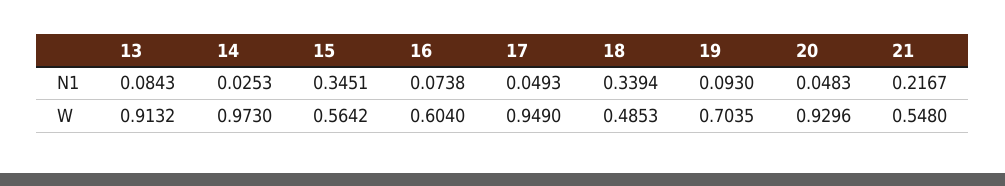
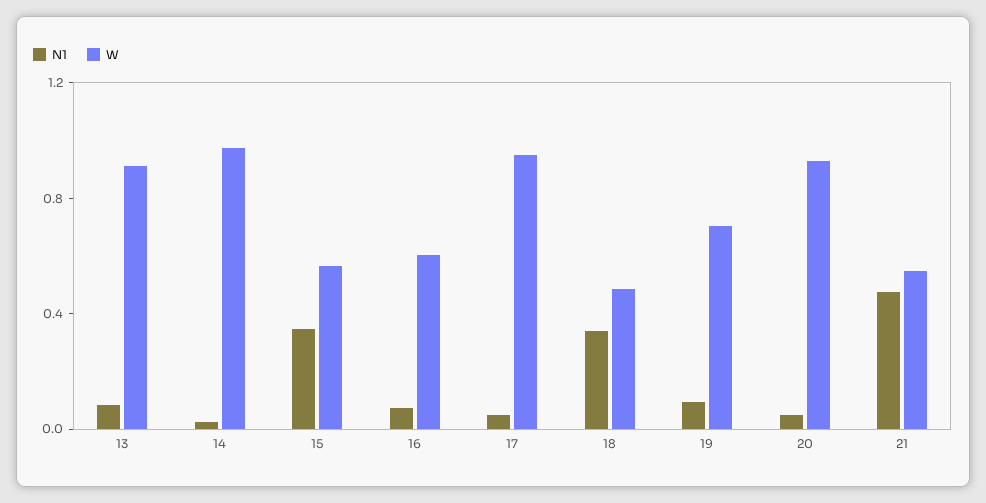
N1, 21: 0.2167 -> 0.5

